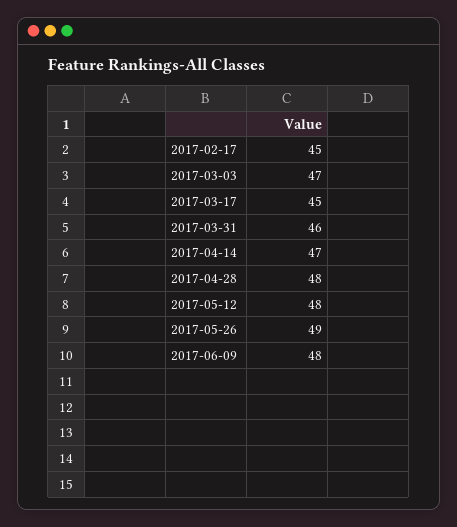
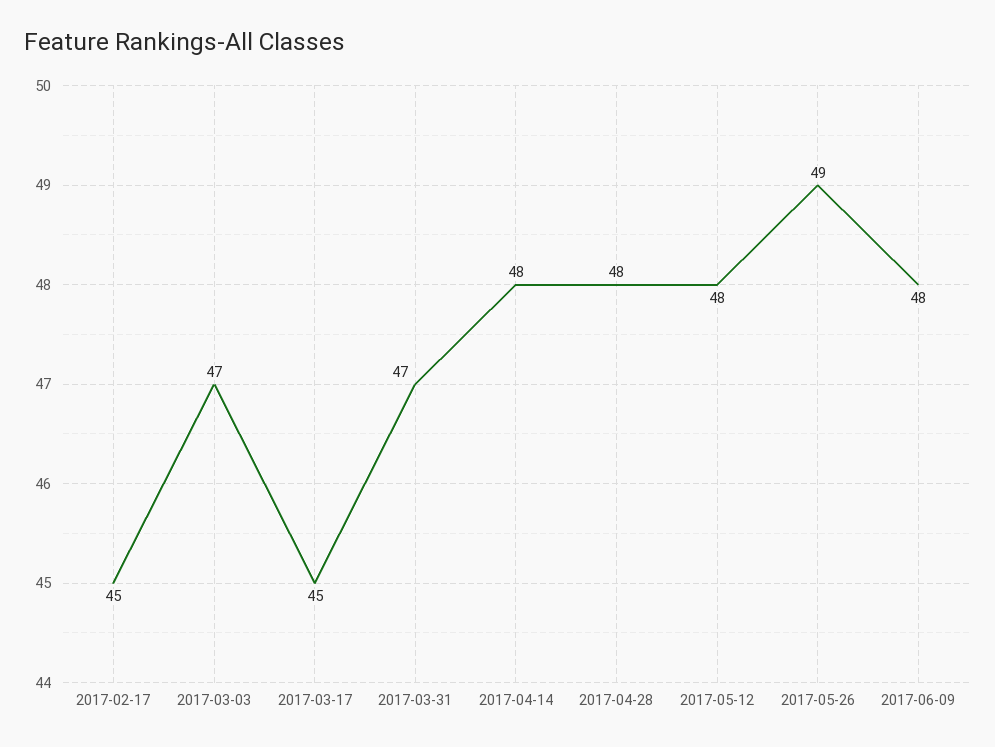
2017-03-31: 46 -> 47
2017-04-14: 47 -> 48

